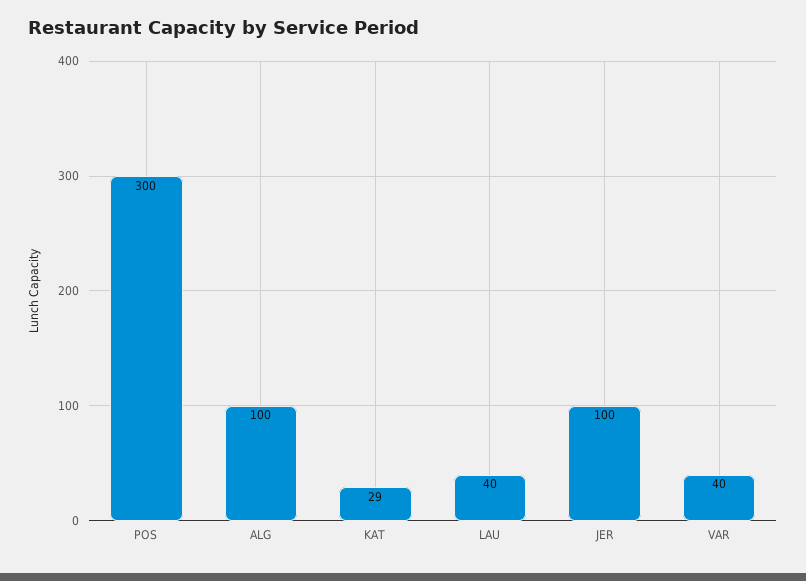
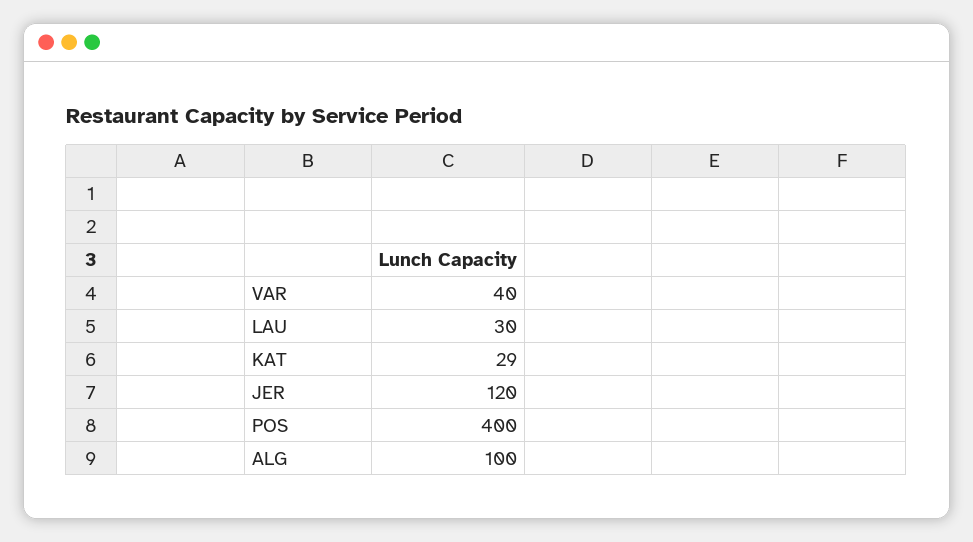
POS: 300 -> 400
LAU: 40 -> 30
JER: 100 -> 120

